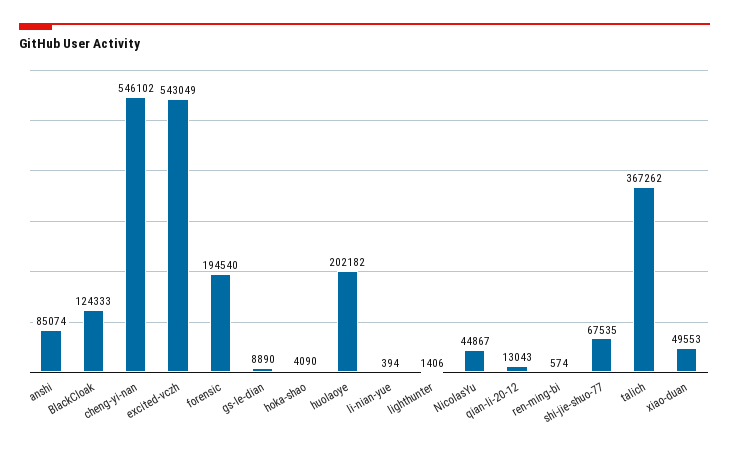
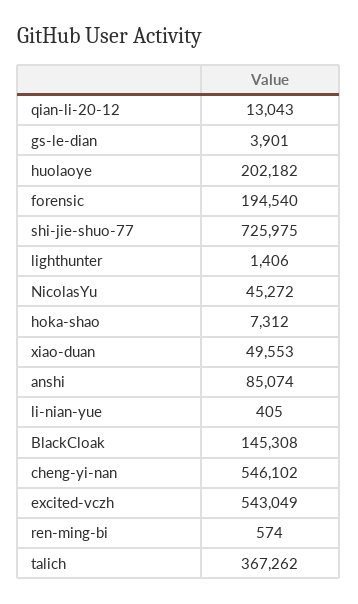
BlackCloak: 124333 -> 145308
gs-le-dian: 8890 -> 3901
hoka-shao: 4090 -> 7312
li-nian-yue: 394 -> 405
NicolasYu: 44867 -> 45272
shi-jie-shuo-77: 67535 -> 725975

